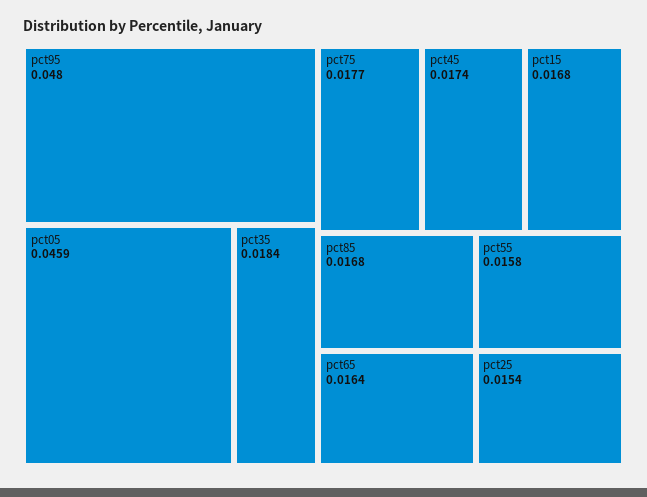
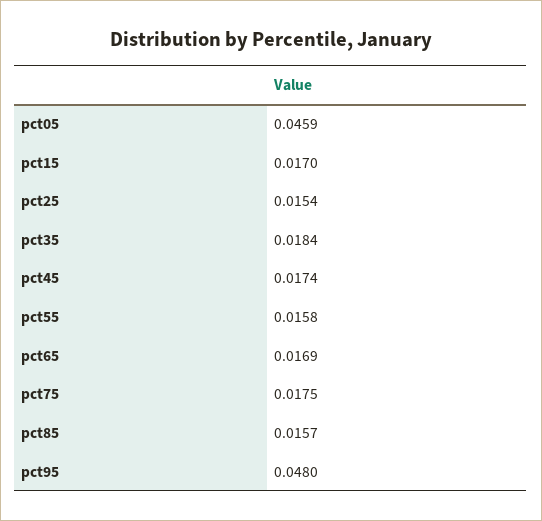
pct75: 0.0177 -> 0.0175
pct15: 0.0168 -> 0.017
pct85: 0.0168 -> 0.0157
pct65: 0.0164 -> 0.0169

